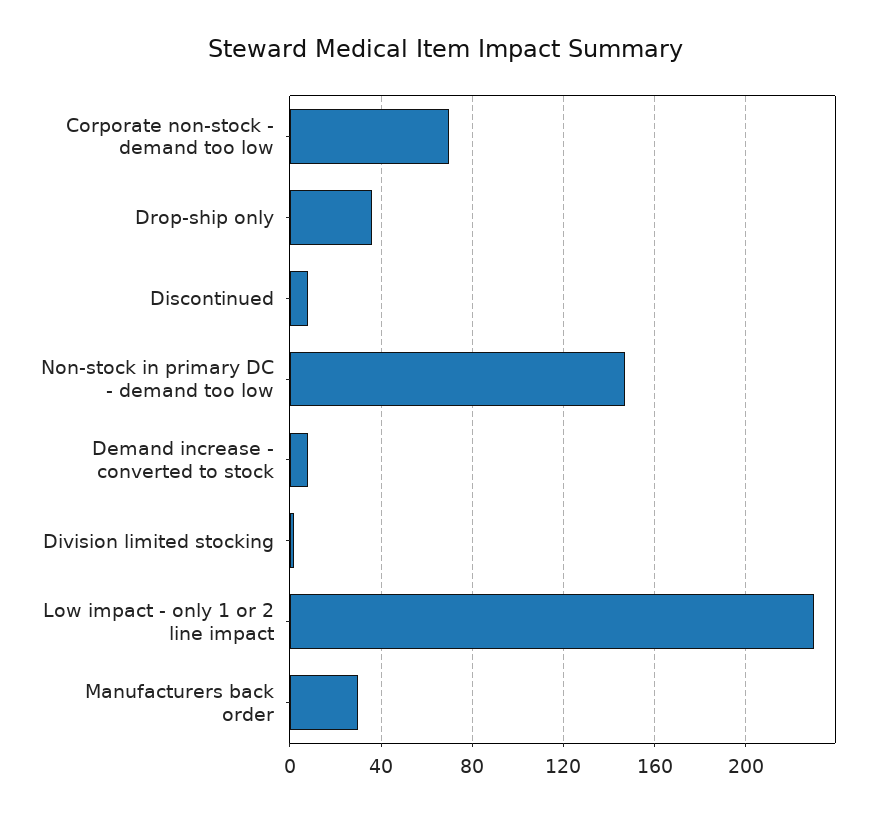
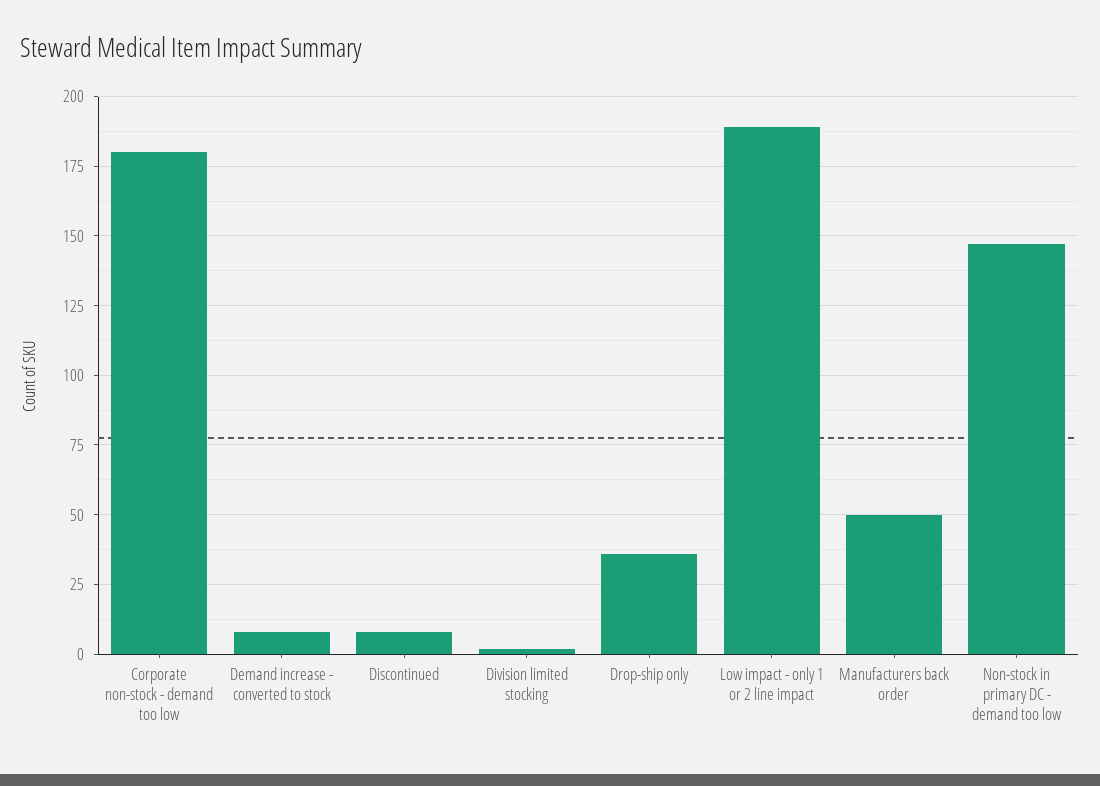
Corporate non-stock - demand too low: 70 -> 180
Low impact - only 1 or 2 line impact: 230 -> 190
Manufacturers back order: 30 -> 50

